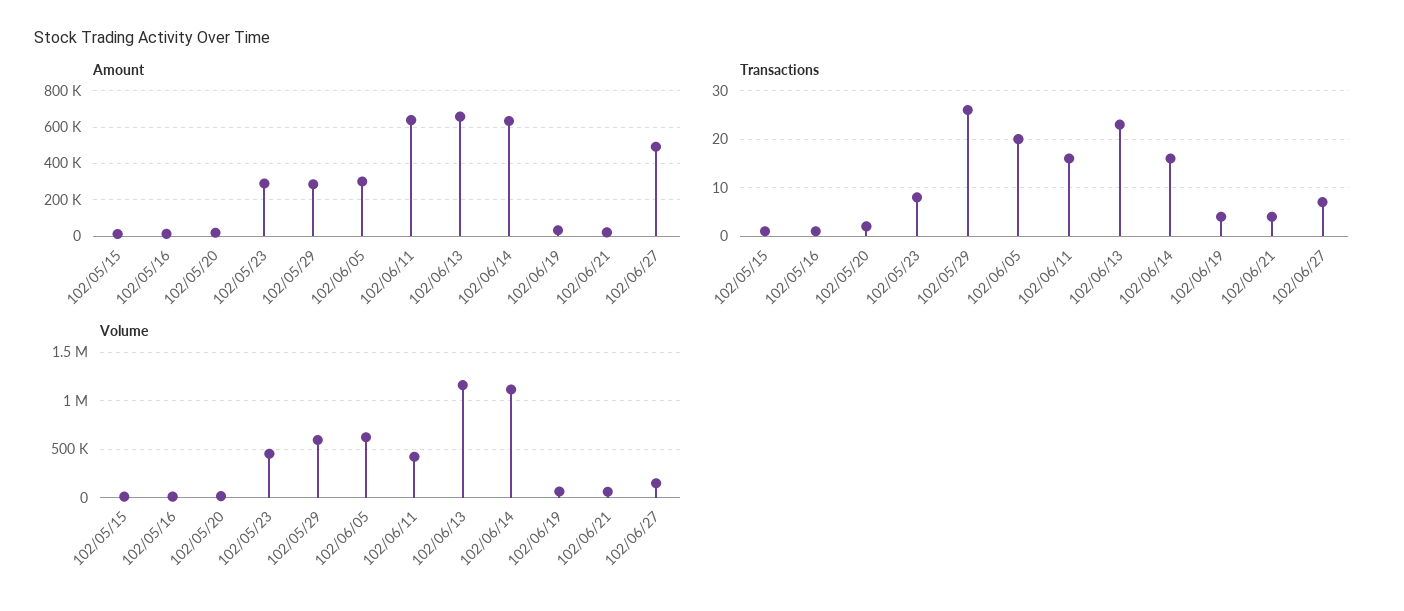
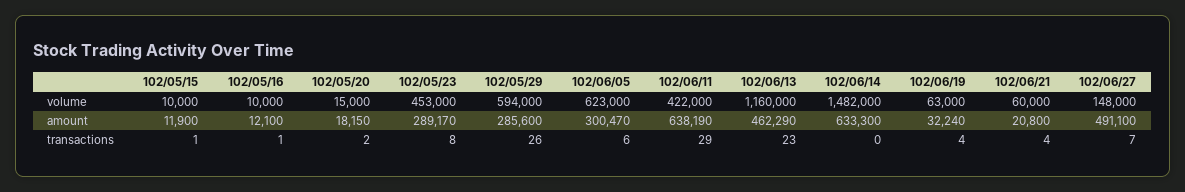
Amount, 102/06/13: 650000 -> 462290
Transactions, 102/06/05: 20 -> 6
Transactions, 102/06/11: 15 -> 29
Transactions, 102/06/14: 15 -> 0
Volume, 102/06/14: 1100000 -> 1482000

